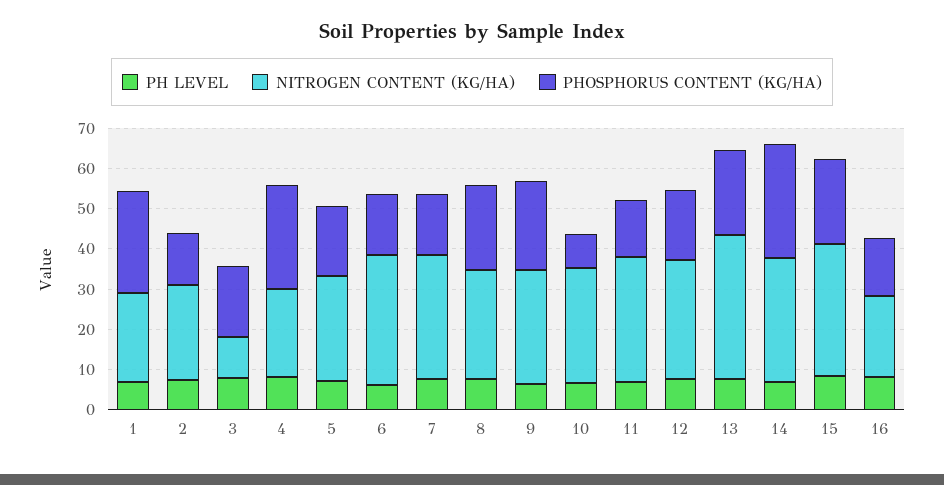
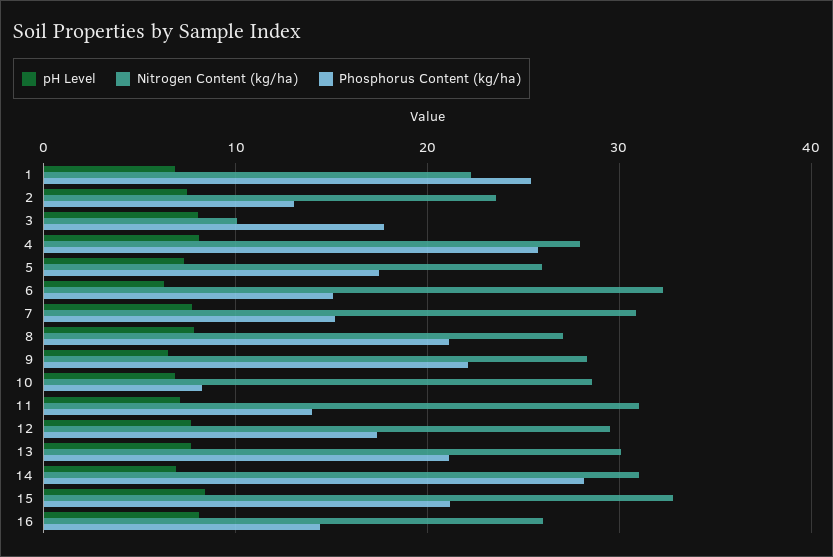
NITROGEN CONTENT (KG/HA), 4: 22 -> 28
NITROGEN CONTENT (KG/HA), 13: 36 -> 30
NITROGEN CONTENT (KG/HA), 16: 20 -> 26

